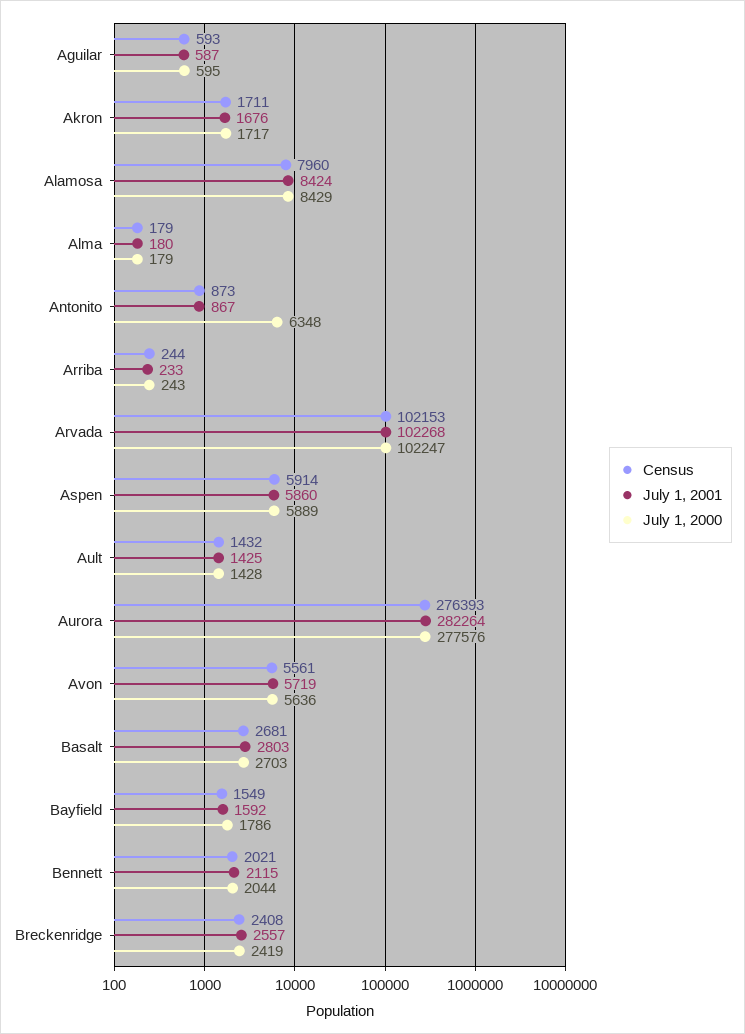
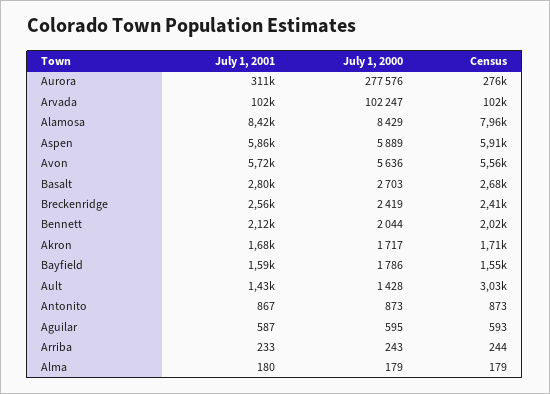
July 1, 2000, Antonito: 6348 -> 873
Census, Ault: 1432 -> 3030
July 1, 2001, Aurora: 282264 -> 311000

